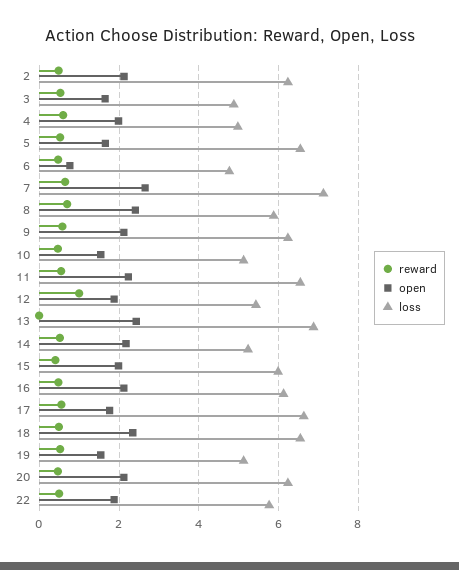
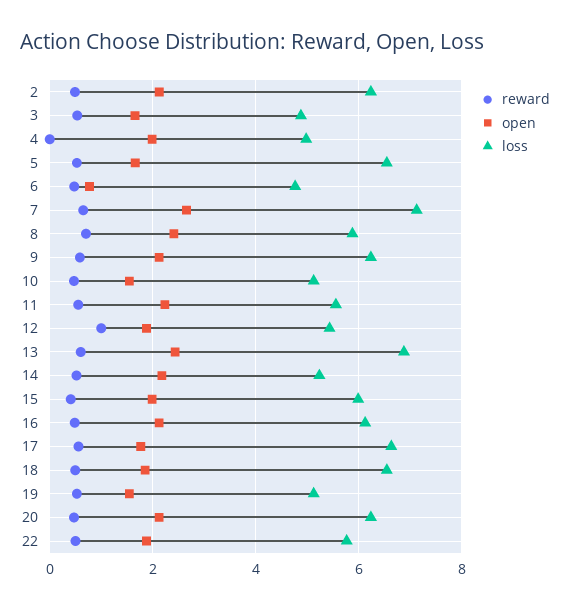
reward, 4: 0.6 -> 0
loss, 11: 6.6 -> 5.6
reward, 13: 0 -> 0.6
open, 18: 2.4 -> 1.8

